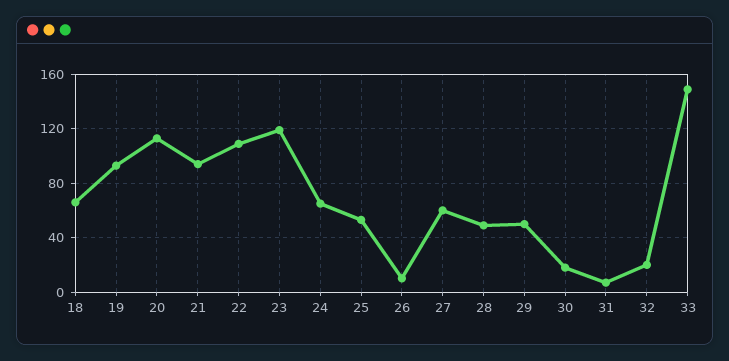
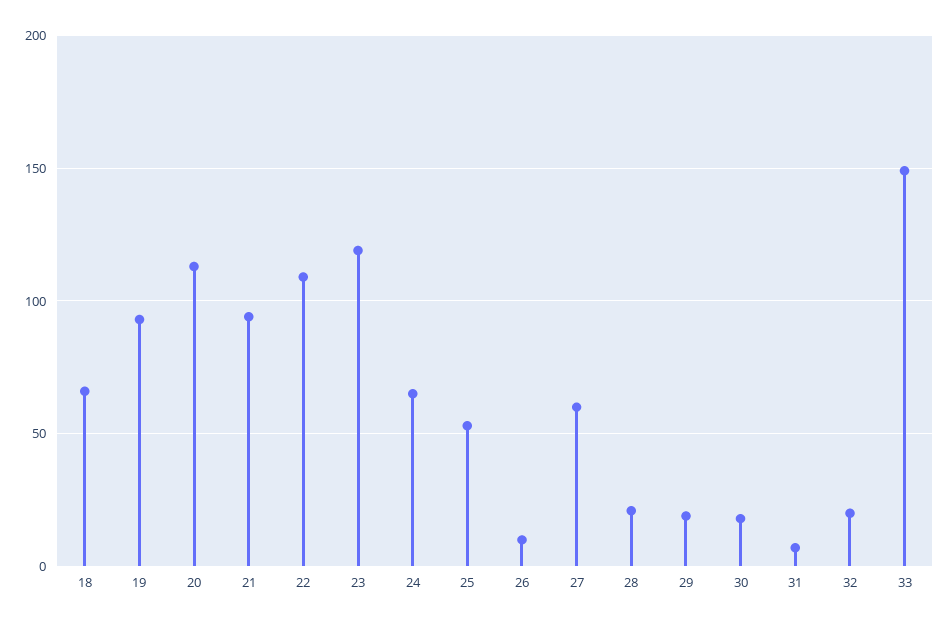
28: 50 -> 20
29: 50 -> 20

